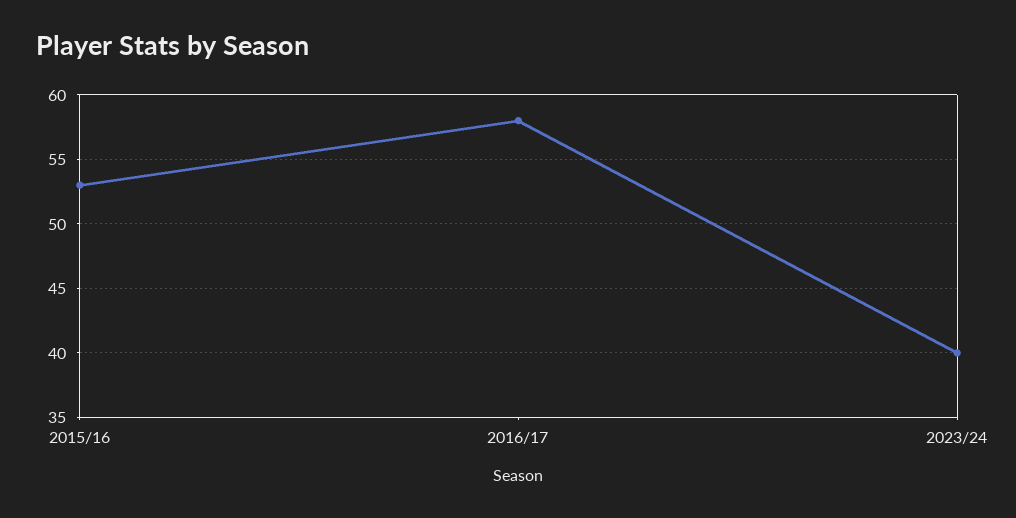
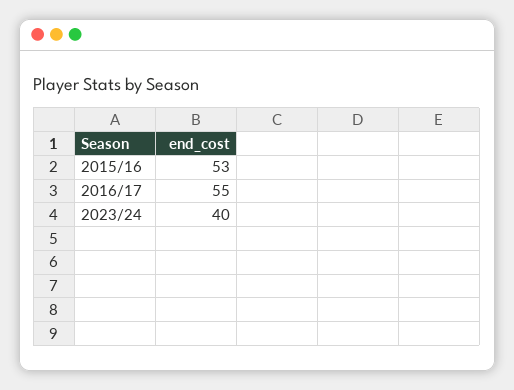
2016/17: 58 -> 55

